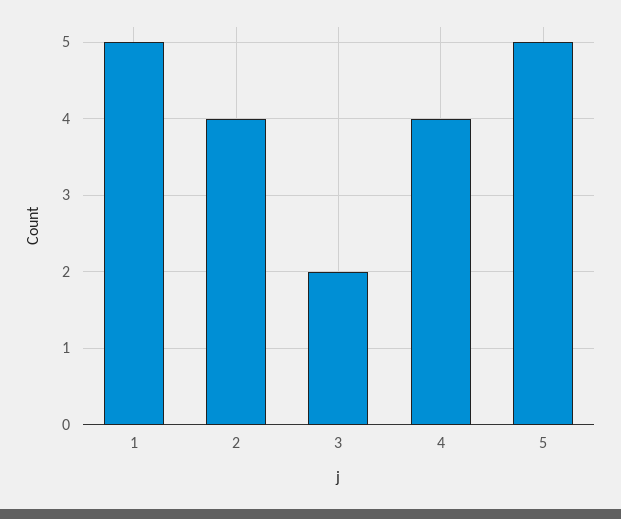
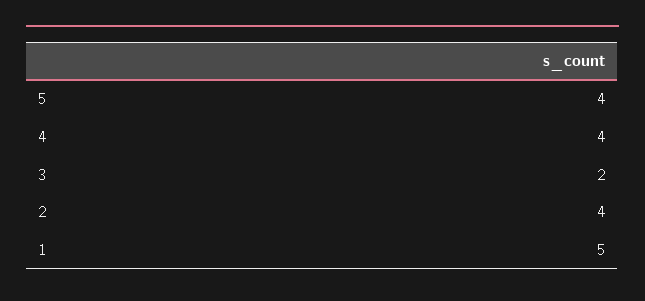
5: 5 -> 4

